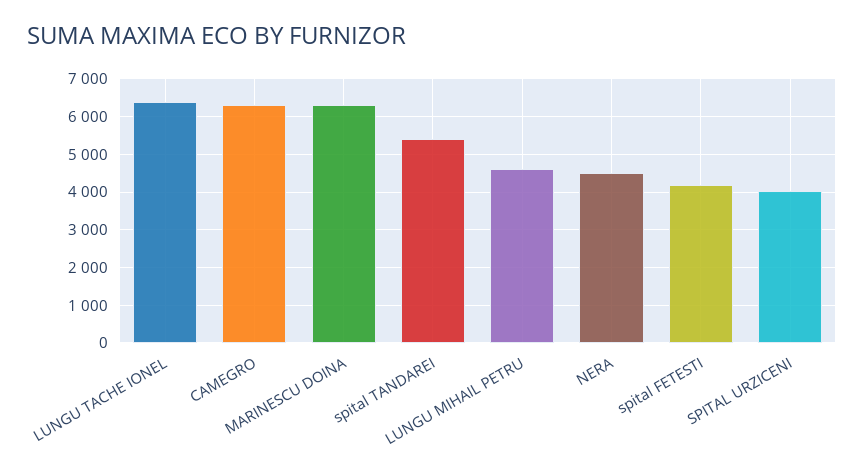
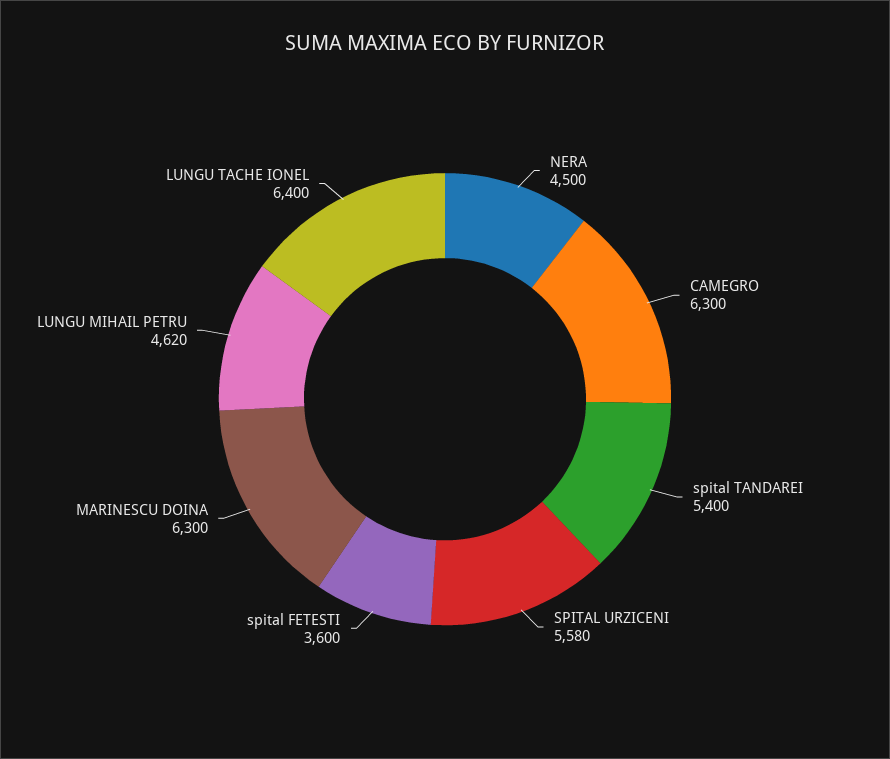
spital FETESTI: 4200 -> 3600
SPITAL URZICENI: 4000 -> 5580

